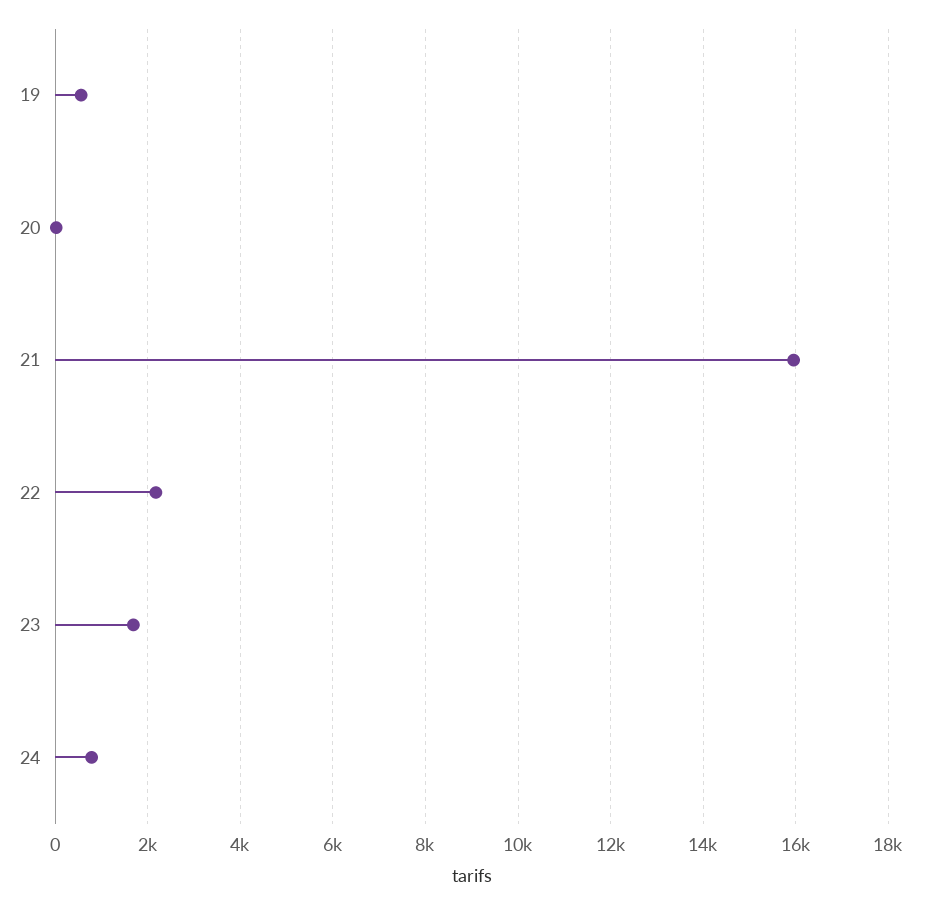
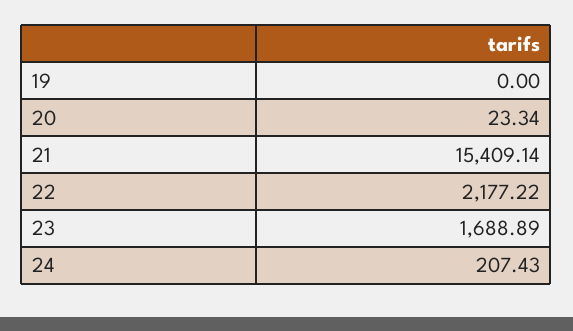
19: 600 -> 0
21: 16000 -> 15409.14
24: 800 -> 207.43

